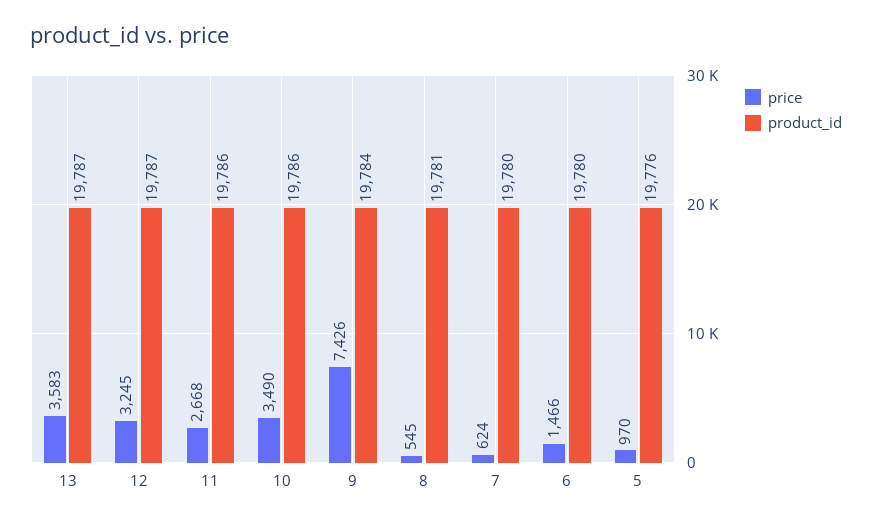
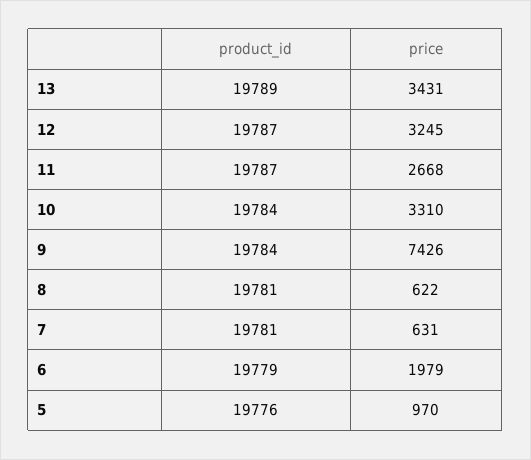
price, 13: 3583 -> 3431
product_id, 13: 19787 -> 19789
product_id, 11: 19786 -> 19787
price, 10: 3490 -> 3310
product_id, 10: 19786 -> 19784
price, 8: 545 -> 622
price, 7: 624 -> 631
product_id, 7: 19780 -> 19781
price, 6: 1466 -> 1979
product_id, 6: 19780 -> 19779

